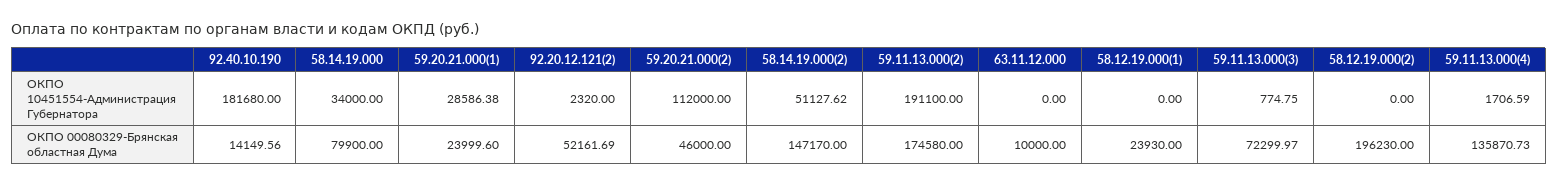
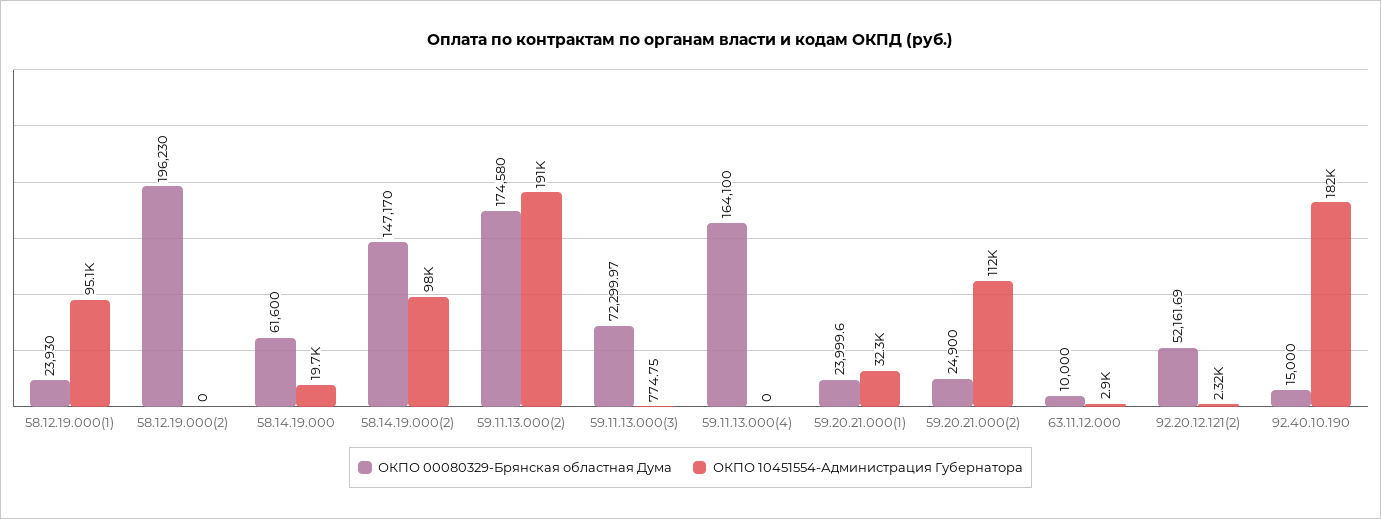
ОКПО 10451554-Администрация Губернатора, 58.14.19.000: 34000 -> 19700
ОКПО 10451554-Администрация Губернатора, 59.20.21.000(1): 28586.38 -> 32300
ОКПО 10451554-Администрация Губернатора, 58.14.19.000(2): 51127.62 -> 98000
ОКПО 10451554-Администрация Губернатора, 63.11.12.000: 0 -> 2900
ОКПО 10451554-Администрация Губернатора, 58.12.19.000(1): 0 -> 95100
ОКПО 10451554-Администрация Губернатора, 59.11.13.000(4): 1706.59 -> 0
ОКПО 00080329-Брянская областная Дума, 92.40.10.190: 14149.56 -> 15000
ОКПО 00080329-Брянская областная Дума, 58.14.19.000: 79900 -> 61600
ОКПО 00080329-Брянская областная Дума, 59.20.21.000(2): 46000 -> 24900
ОКПО 00080329-Брянская областная Дума, 59.11.13.000(4): 135870.73 -> 164100

